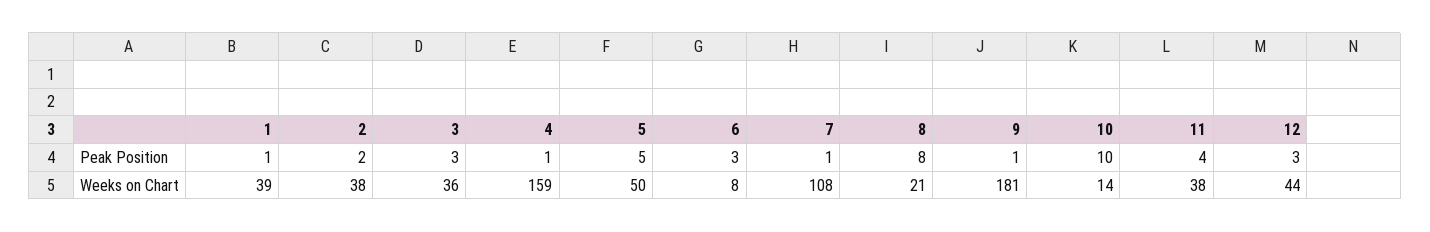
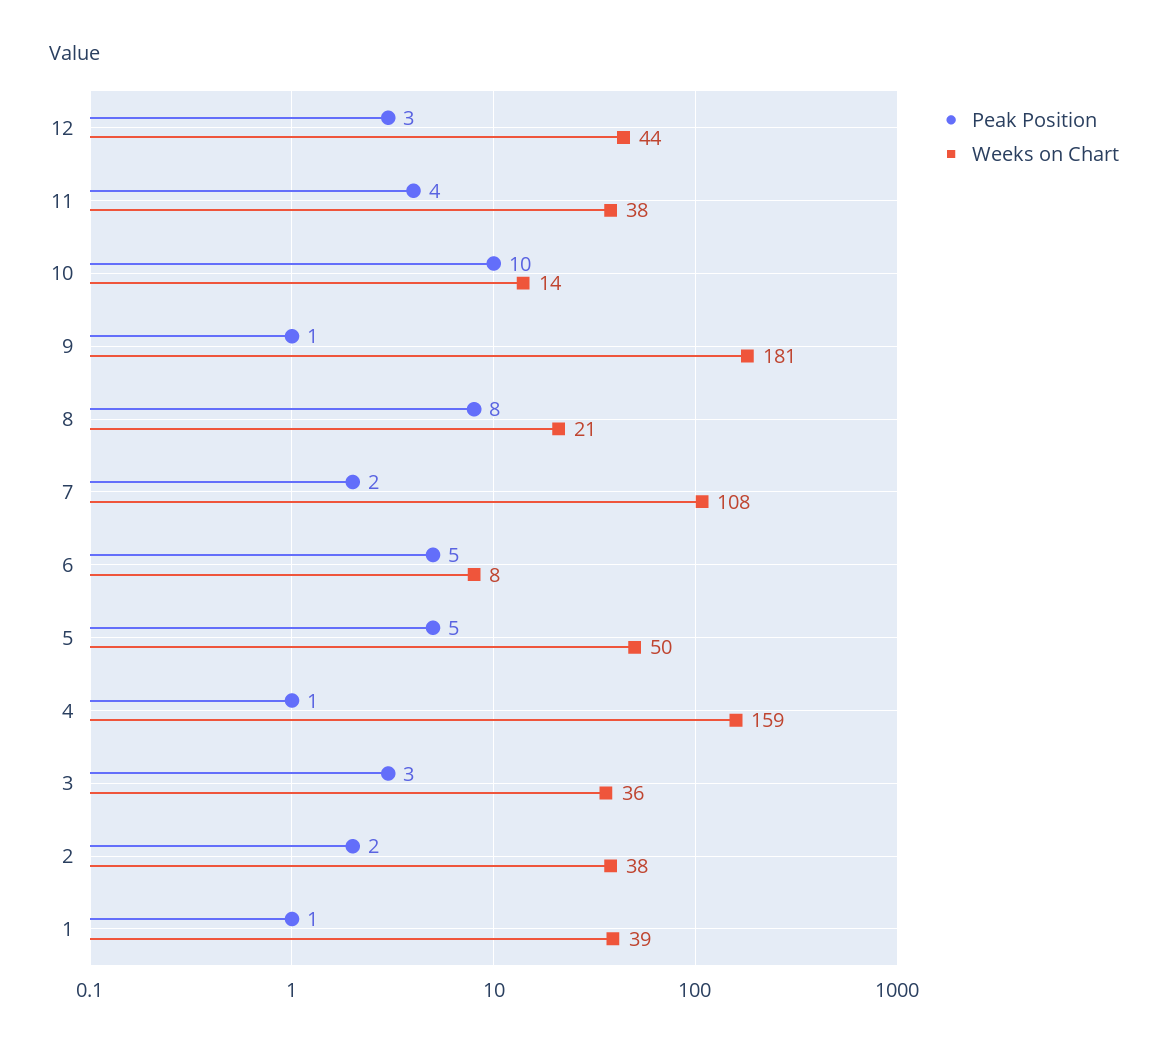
Peak Position, 6: 3 -> 5
Peak Position, 7: 1 -> 2

